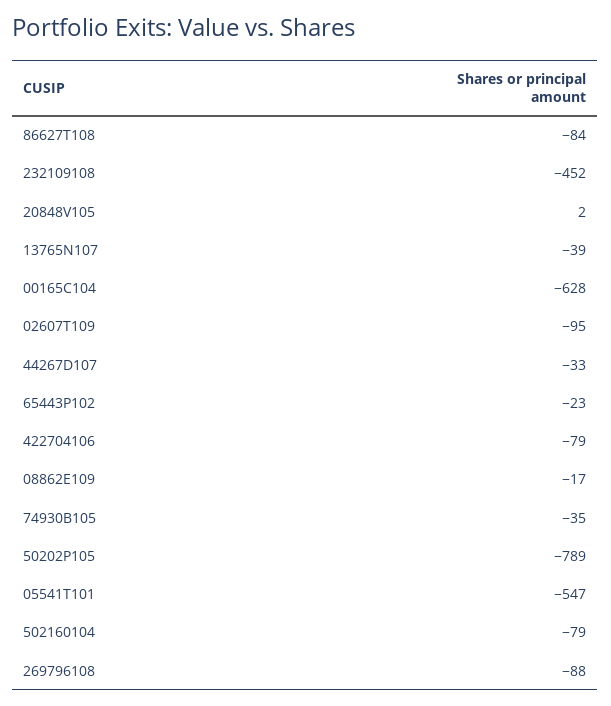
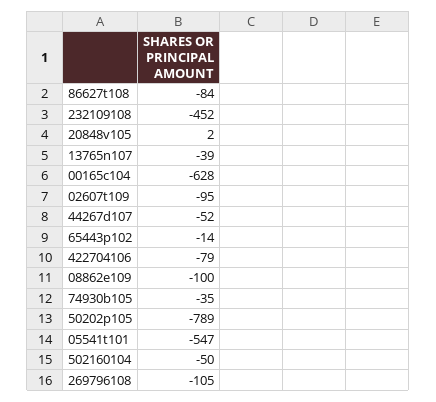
44267D107: -33 -> -52
65443P102: -23 -> -14
08862E109: -17 -> -100
502160104: -79 -> -50
269796108: -88 -> -105

